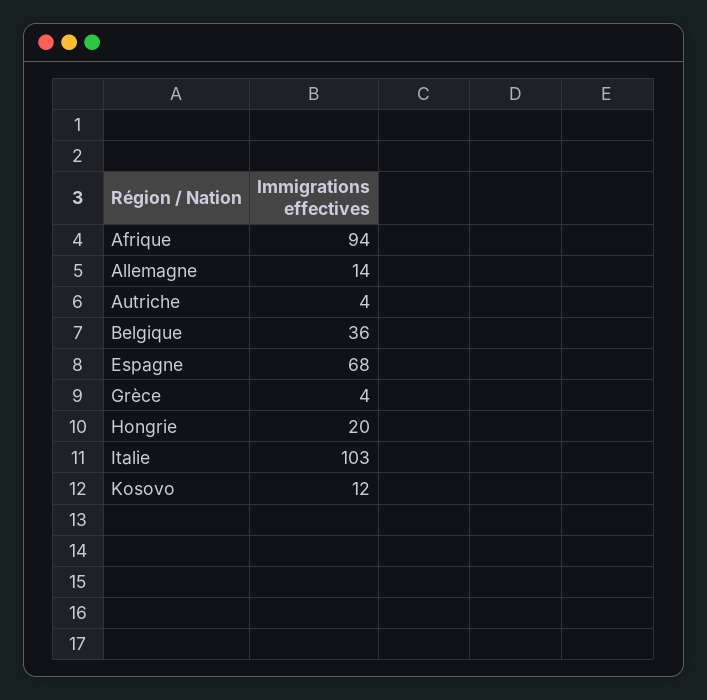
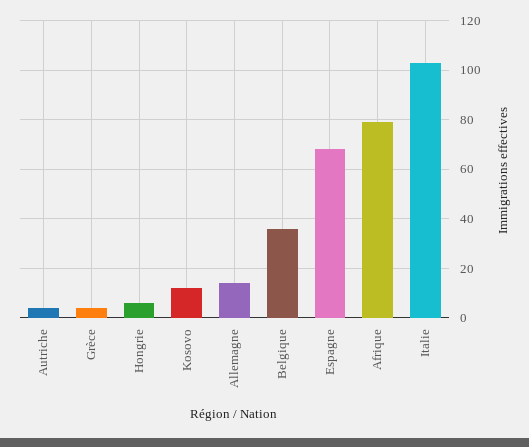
Afrique: 94 -> 80
Hongrie: 20 -> 5

